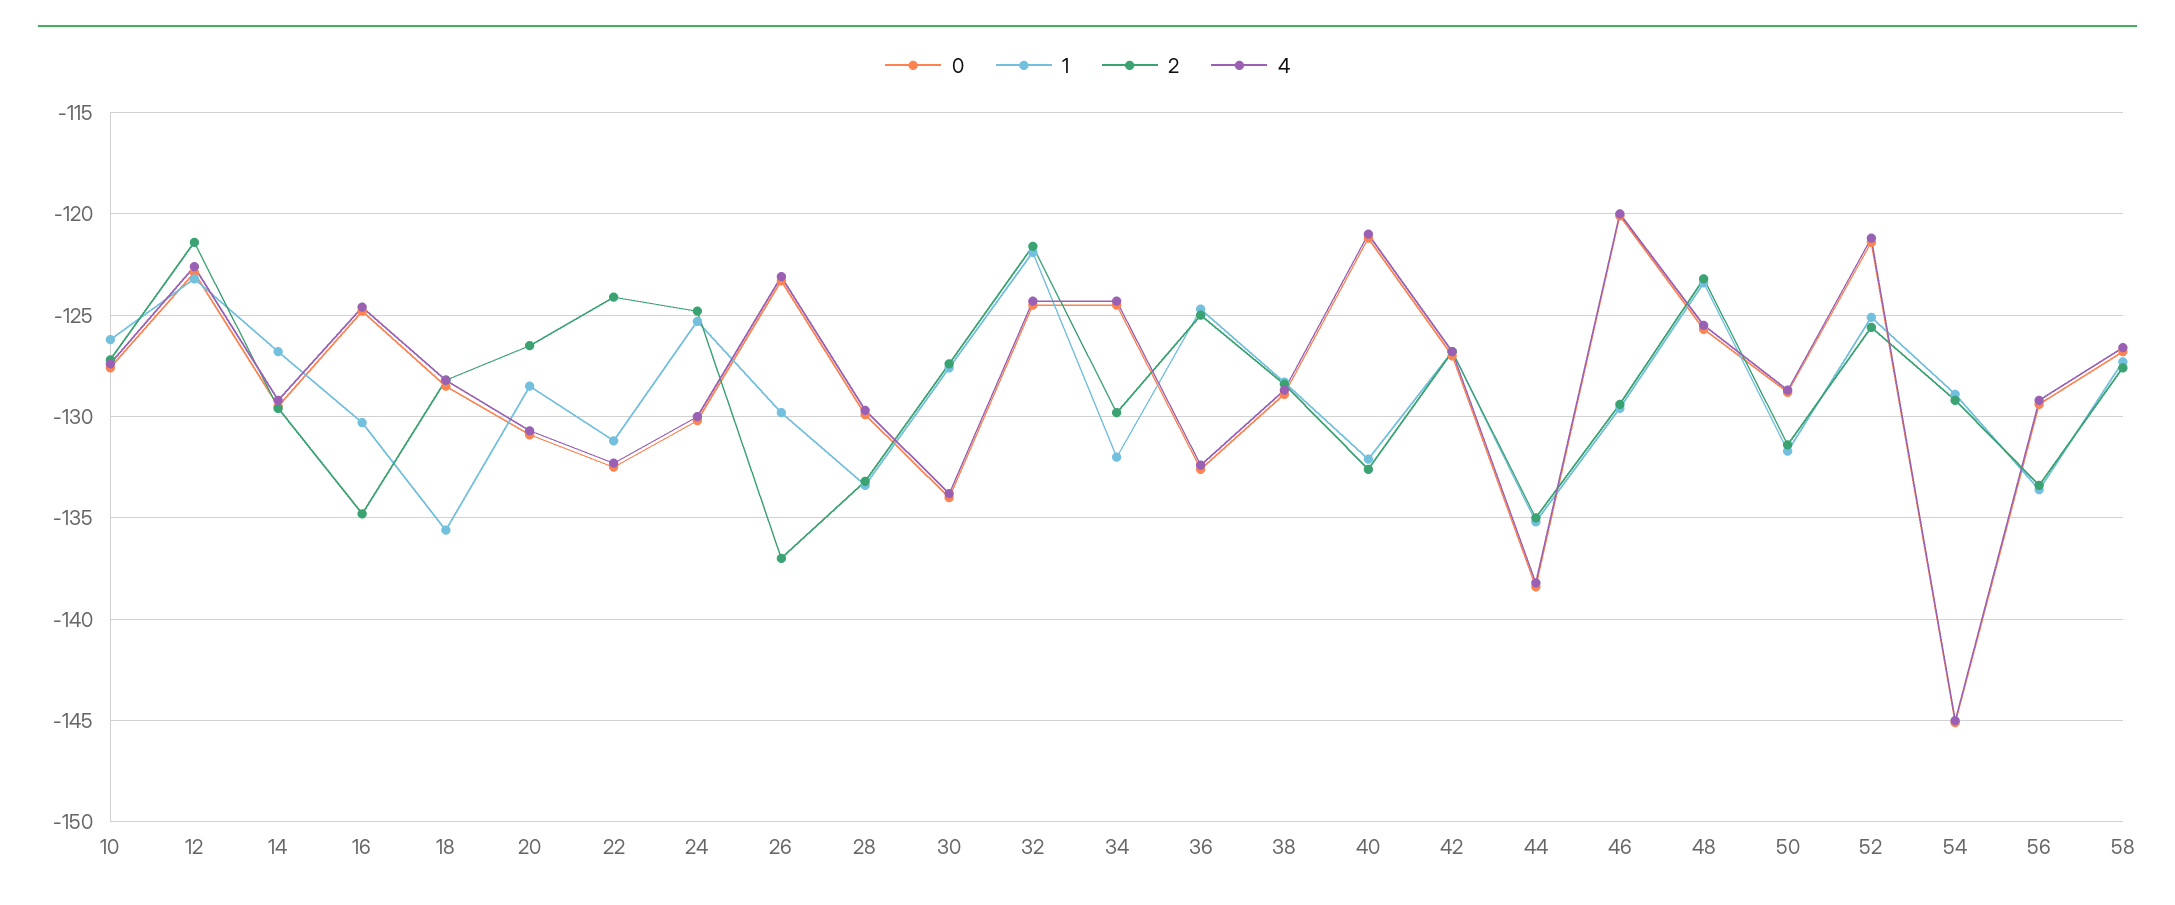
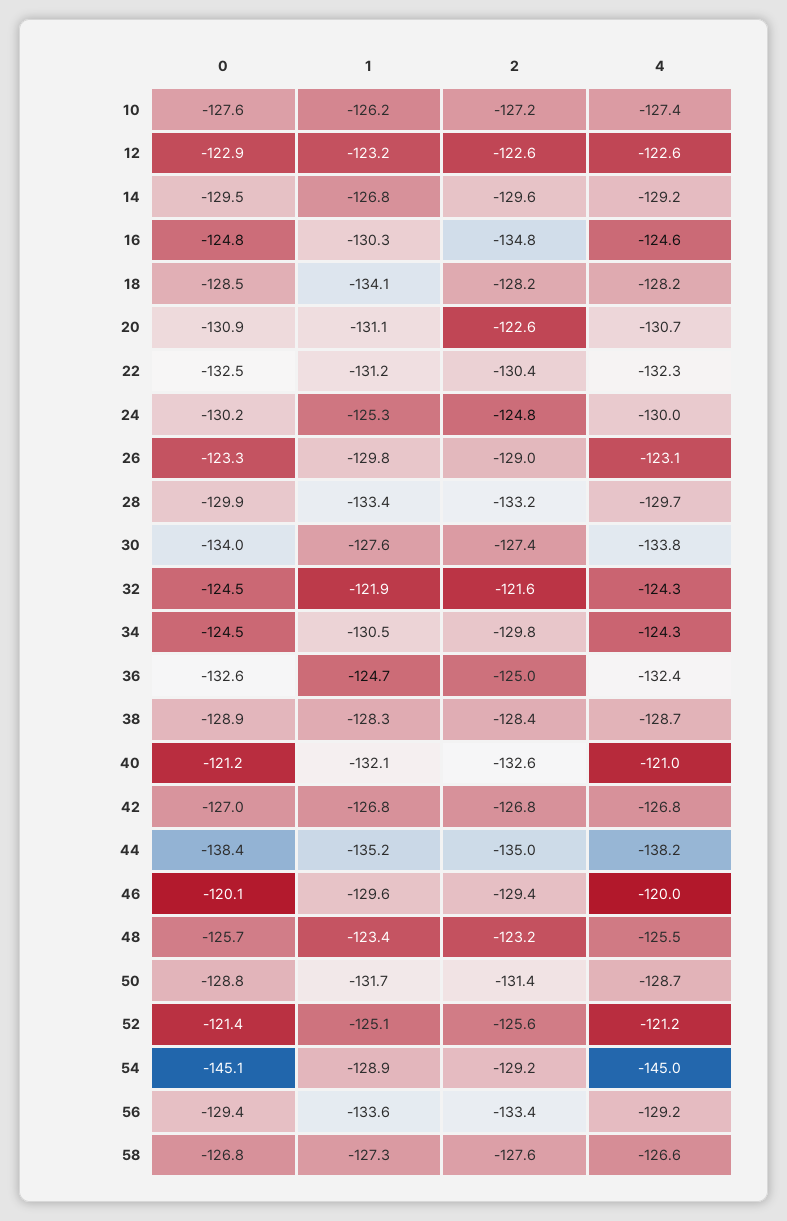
2, 12: -121.5 -> -122.6
1, 18: -135.5 -> -134.1
1, 20: -128.5 -> -131.1
2, 20: -126.5 -> -122.6
2, 22: -124 -> -130.4
2, 26: -137 -> -129
1, 34: -132 -> -130.5

